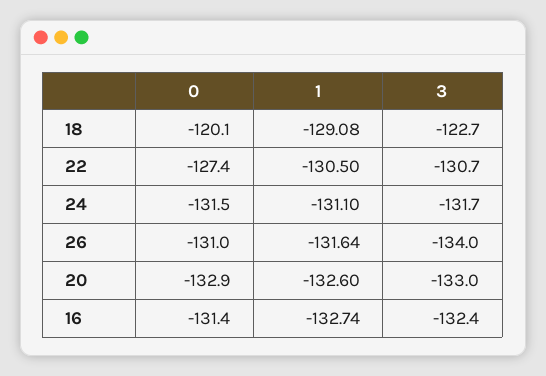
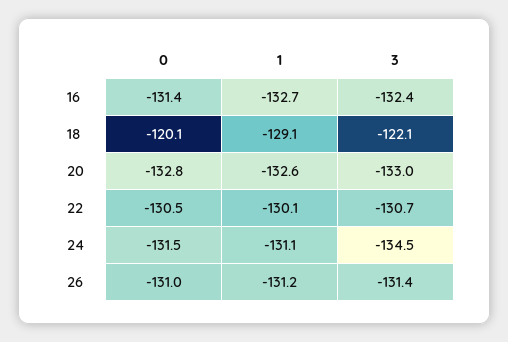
3, 18: -122.7 -> -122.1
0, 22: -127.4 -> -130.5
1, 22: -130.5 -> -130.1
3, 24: -131.7 -> -134.5
1, 26: -131.64 -> -131.2
3, 26: -134 -> -131.4
0, 20: -132.9 -> -132.8

